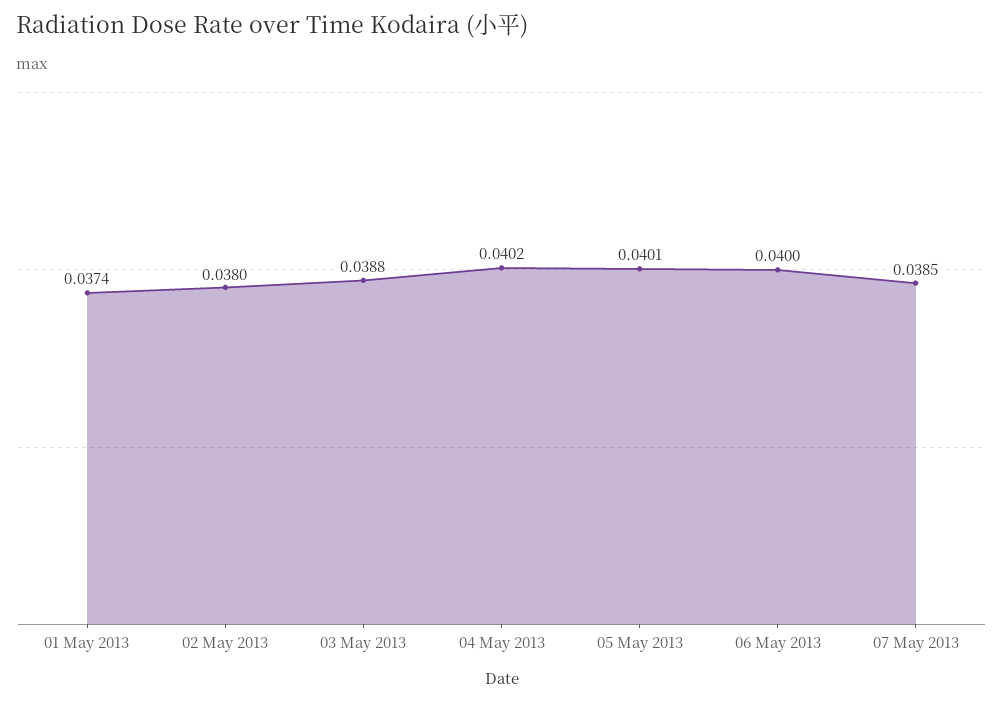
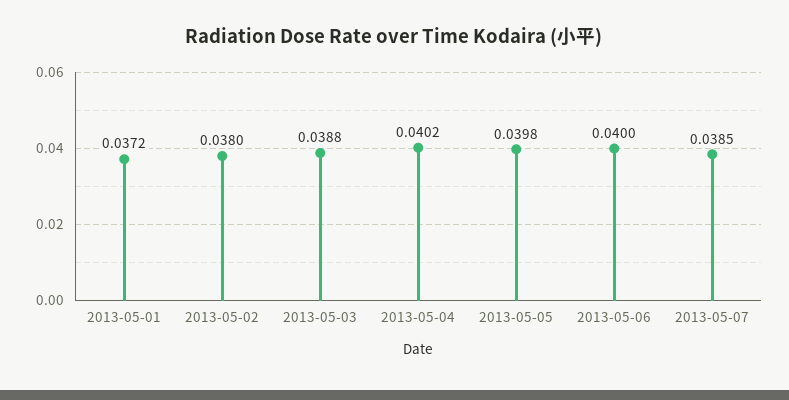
01 May 2013: 0.0374 -> 0.0372
05 May 2013: 0.0401 -> 0.0398

